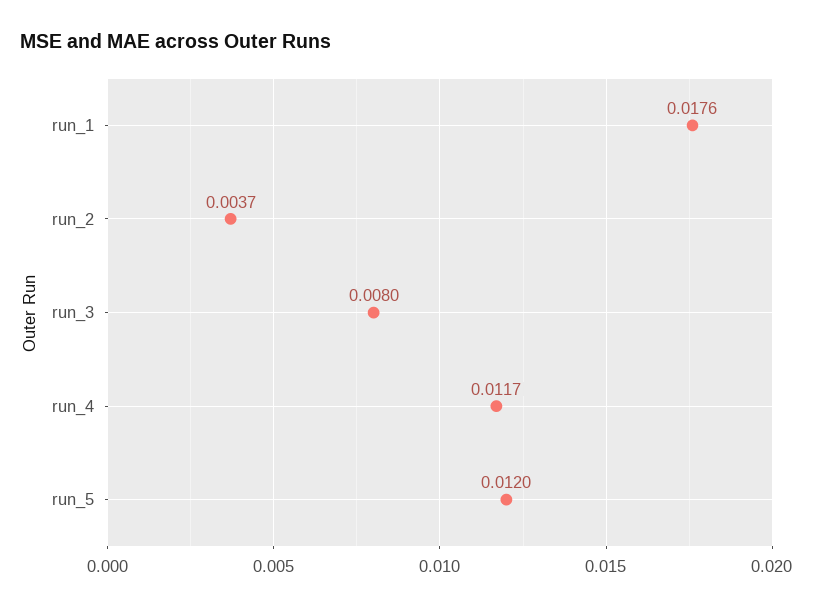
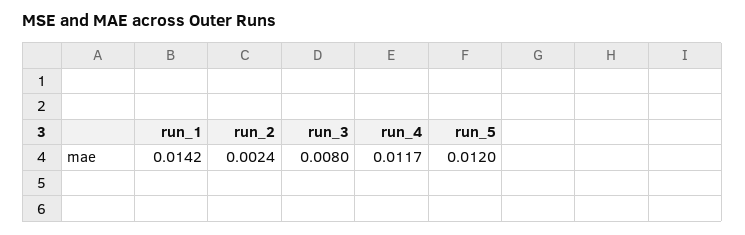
run_1: 0.0176 -> 0.0142
run_2: 0.0037 -> 0.0024

